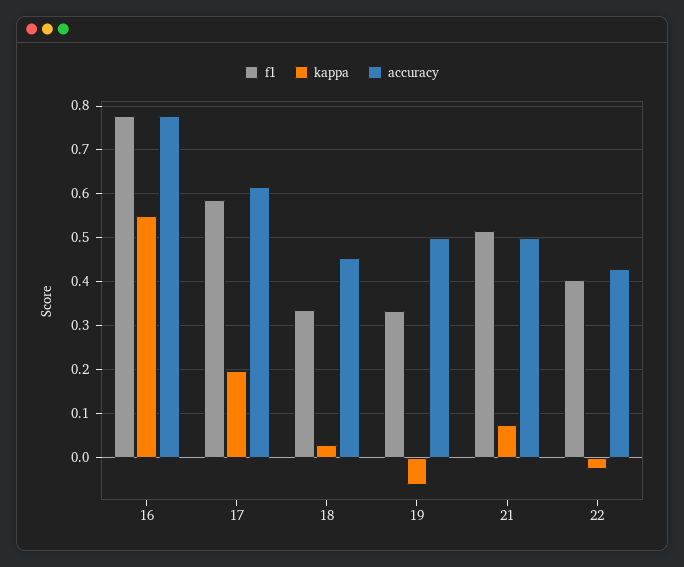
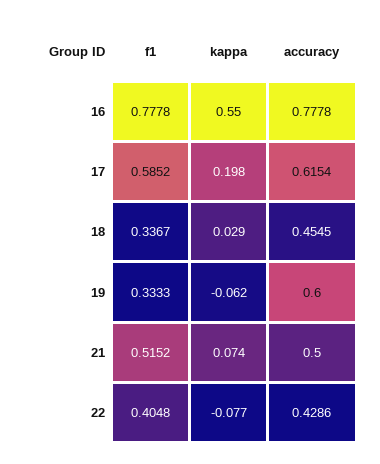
accuracy, 19: 0.5 -> 0.6
kappa, 22: -0.02 -> -0.077

